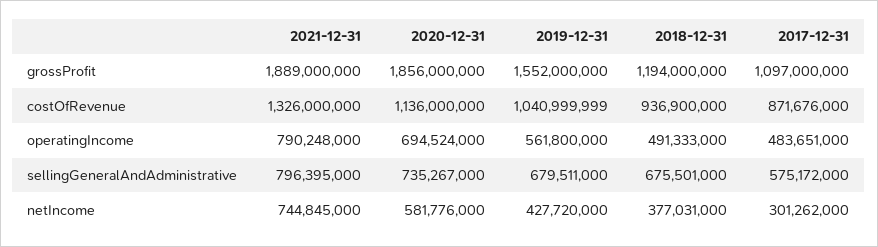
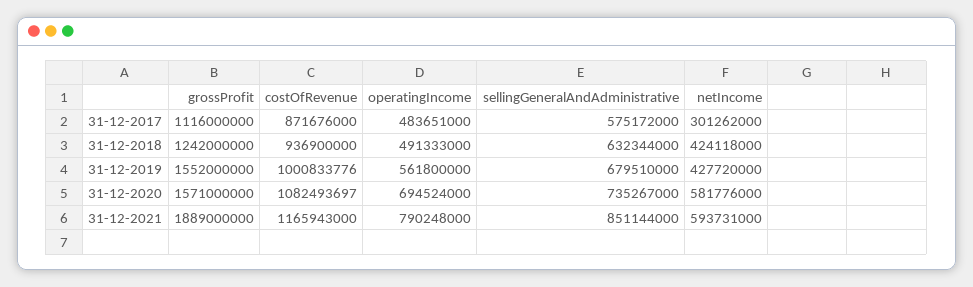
2020-12-31, grossProfit: 1856000000 -> 1571000000
2018-12-31, grossProfit: 1194000000 -> 1242000000
2017-12-31, grossProfit: 1097000000 -> 1116000000
2021-12-31, costOfRevenue: 1326000000 -> 1165943000
2020-12-31, costOfRevenue: 1136000000 -> 1082493697
2019-12-31, costOfRevenue: 1040999999 -> 1000833776
2021-12-31, sellingGeneralAndAdministrative: 796395000 -> 851144000
2019-12-31, sellingGeneralAndAdministrative: 679511000 -> 679510000
2018-12-31, sellingGeneralAndAdministrative: 675501000 -> 632344000
2021-12-31, netIncome: 744845000 -> 593731000
2018-12-31, netIncome: 377031000 -> 424118000

